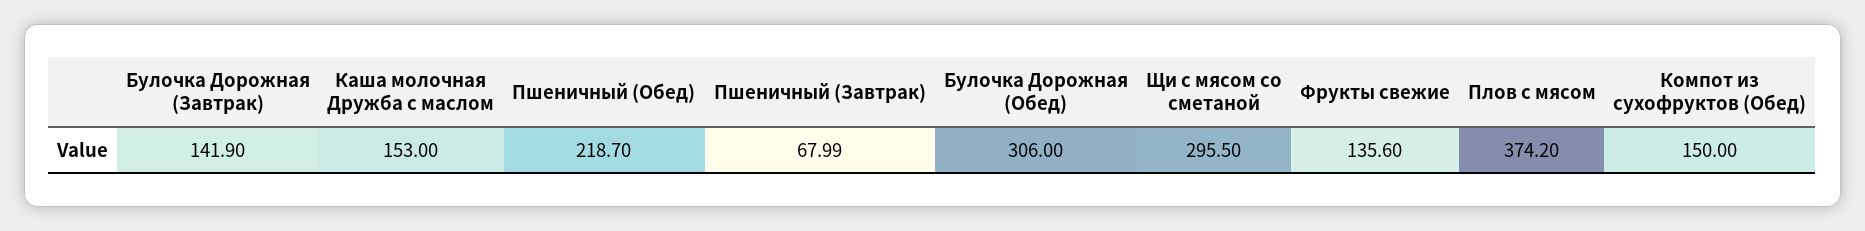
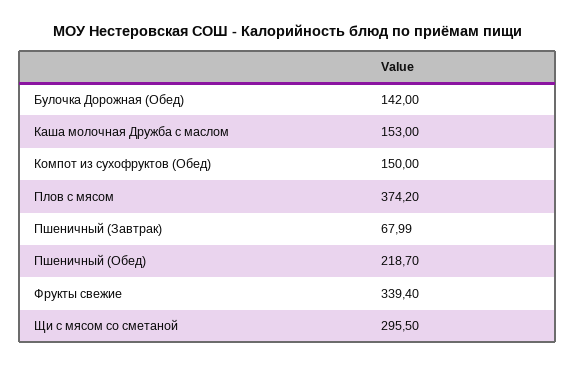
Булочка Дорожная (Завтрак): 141.9 -> none
Булочка Дорожная (Обед): 306 -> 142
Фрукты свежие: 135.6 -> 339.4

